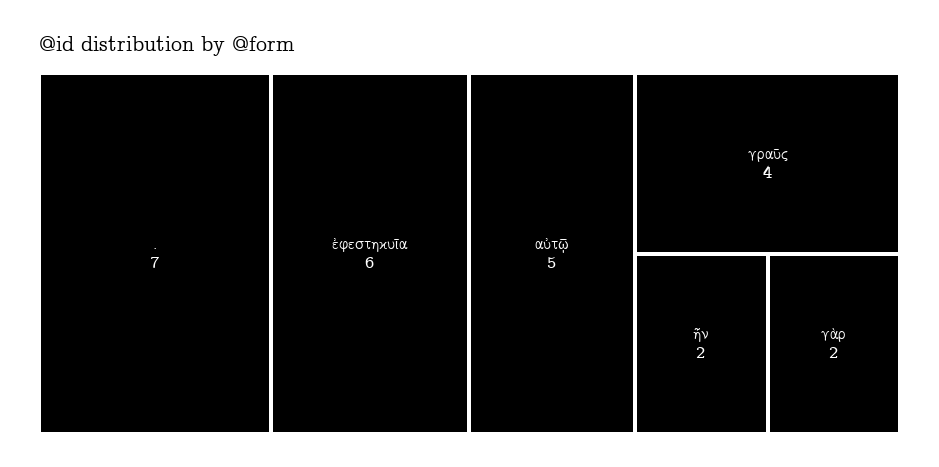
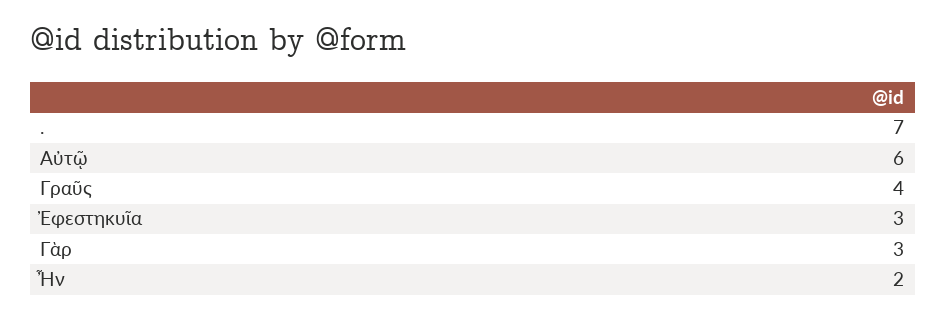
ἐφεστηκυῖα: 6 -> 3
αὐτῷ: 5 -> 6
γὰρ: 2 -> 3

